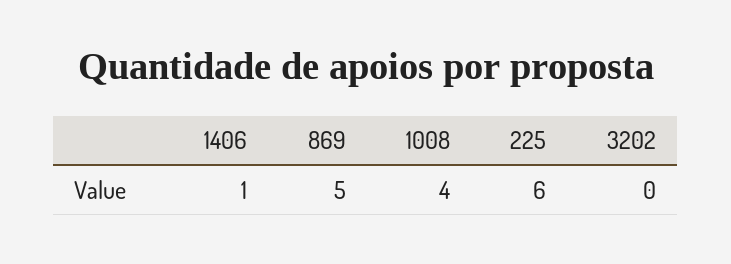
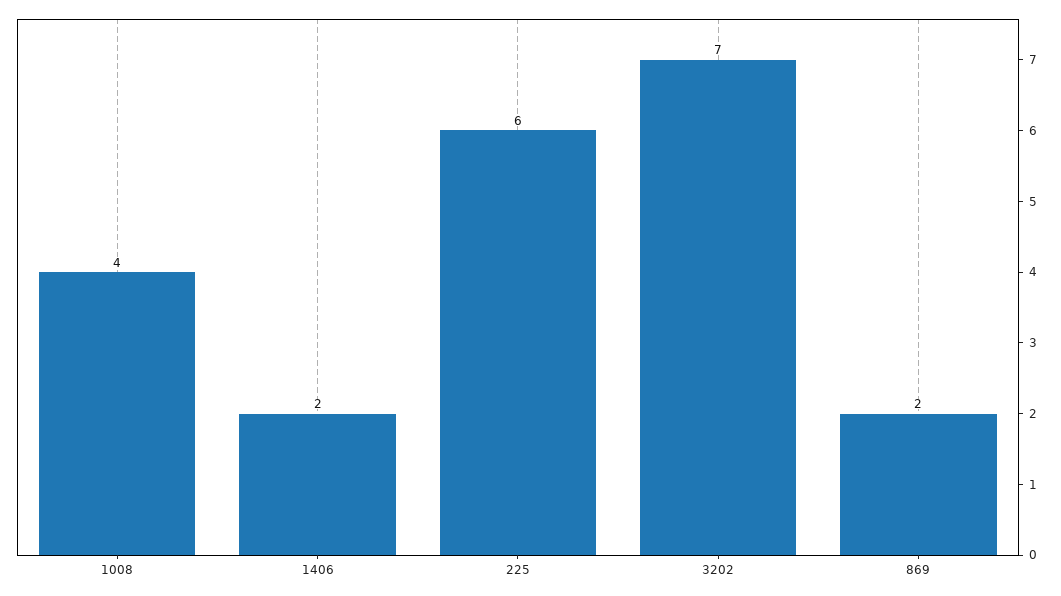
1406: 1 -> 2
869: 5 -> 2
3202: 0 -> 7

